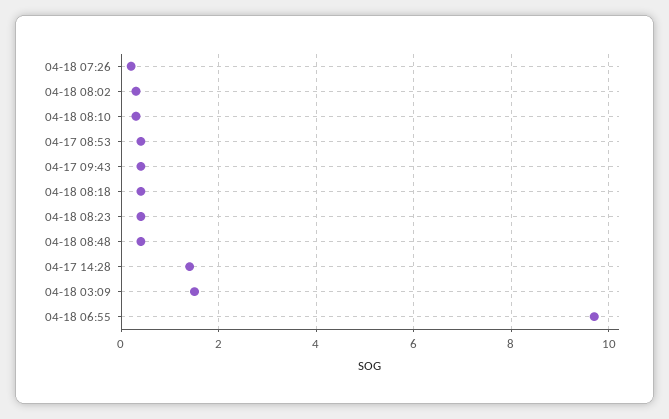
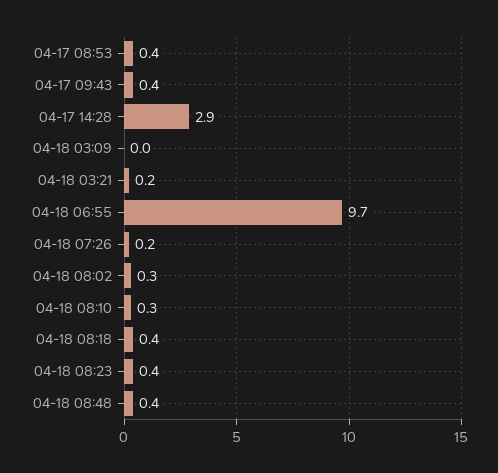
04-17 14:28: 1.5 -> 2.9
04-18 03:09: 1.5 -> 0
04-18 03:21: none -> 0.2

